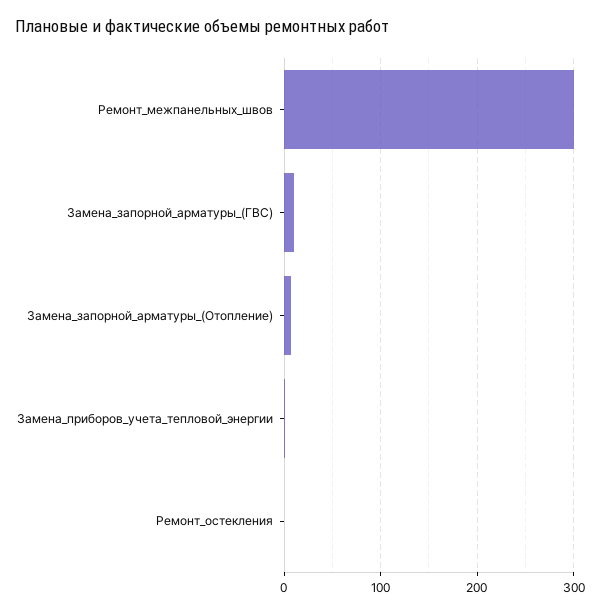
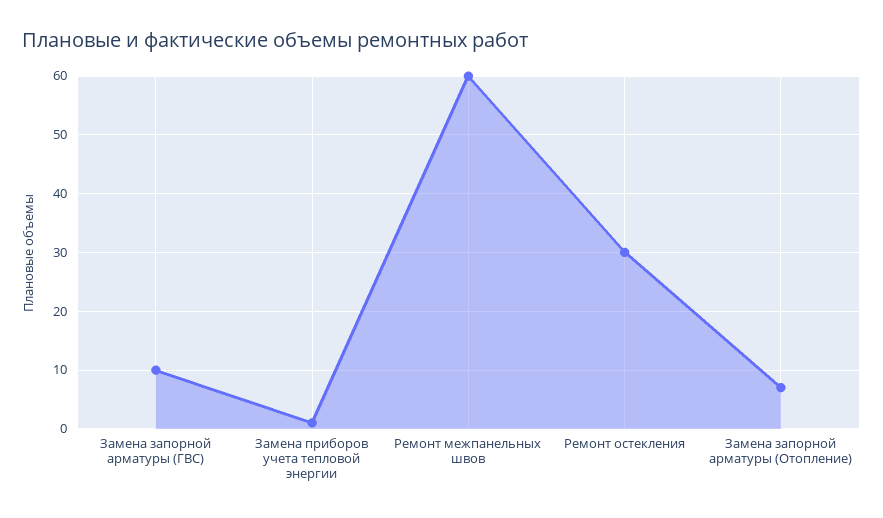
Ремонт_межпанельных_швов: 300 -> 60
Ремонт_остекления: 0 -> 30

